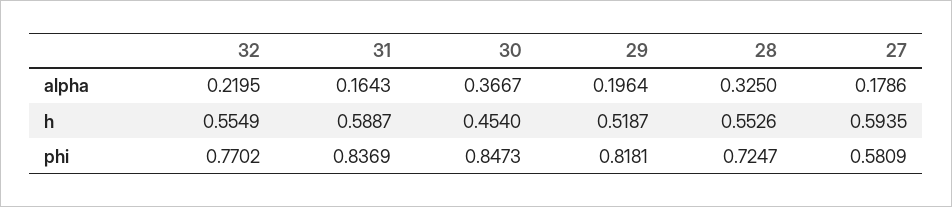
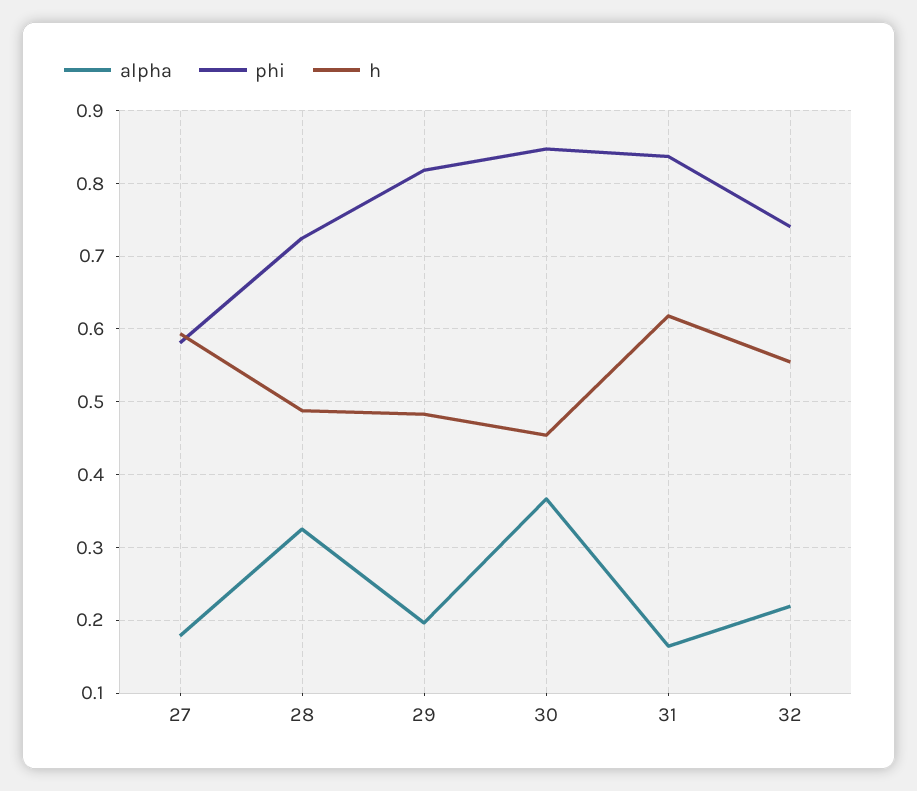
h, 31: 0.5887 -> 0.62
h, 29: 0.5187 -> 0.48
h, 28: 0.5526 -> 0.49
phi, 32: 0.7702 -> 0.74

